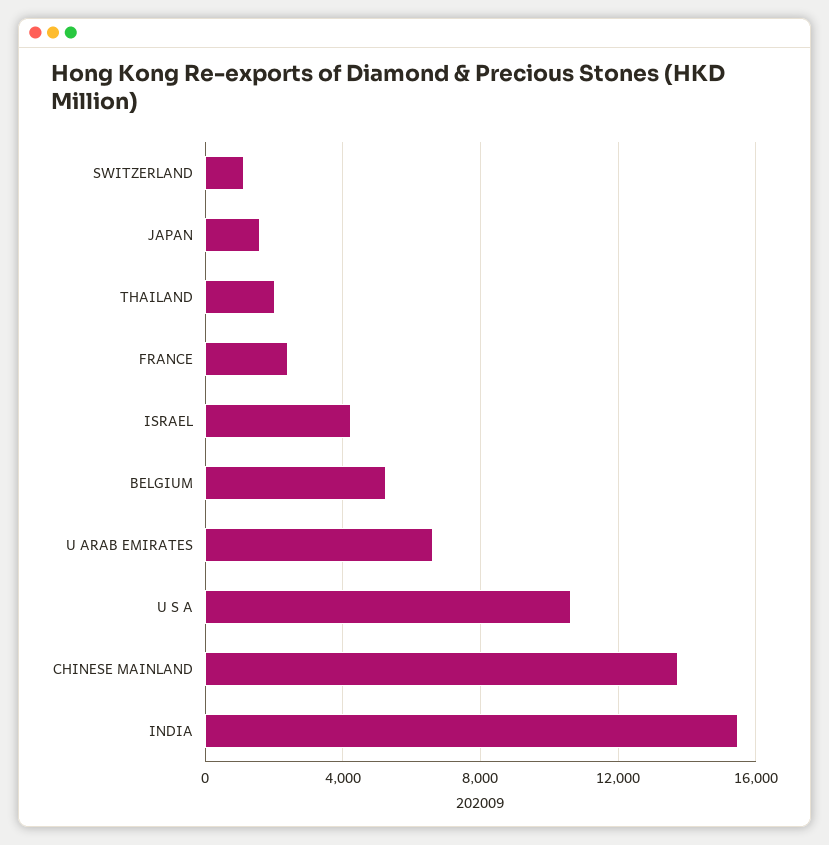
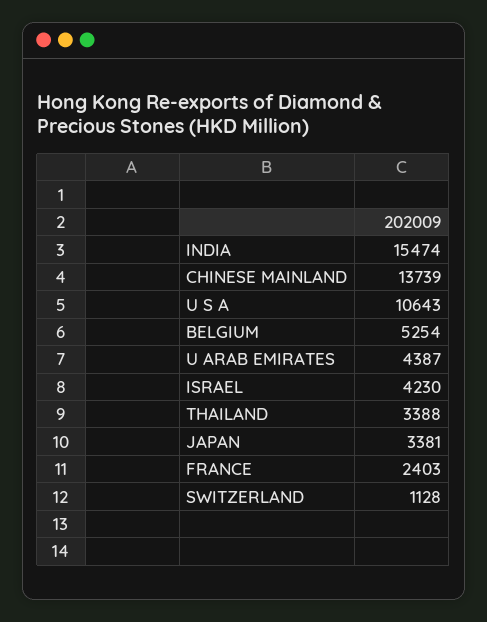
JAPAN: 1500 -> 3381
THAILAND: 2000 -> 3388
U ARAB EMIRATES: 6500 -> 4387

